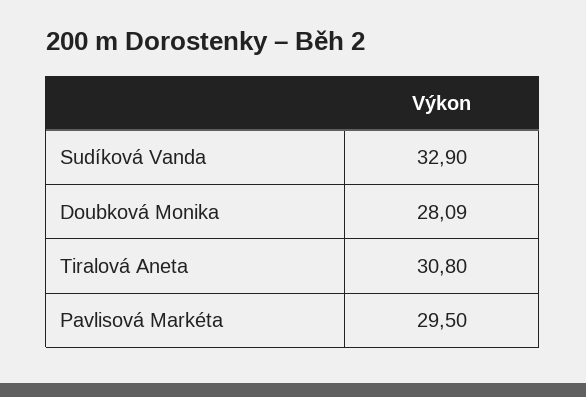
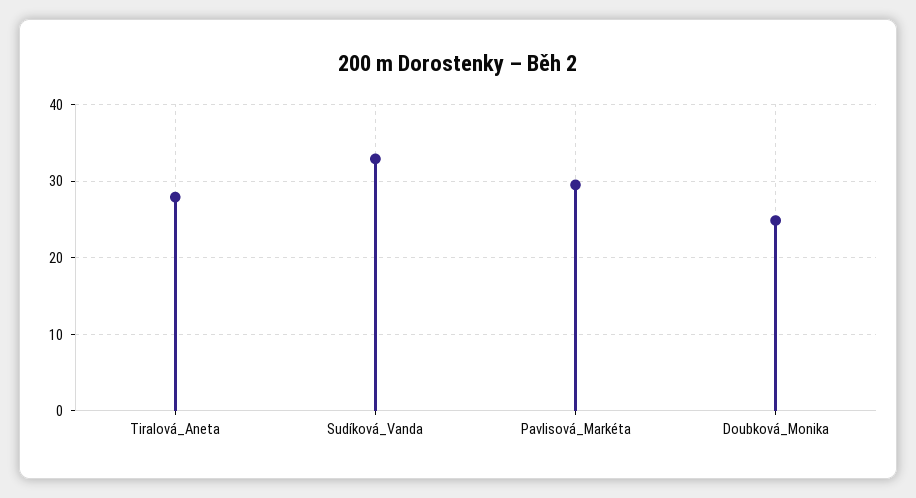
Doubková Monika: 28.09 -> 25
Tiralová Aneta: 30.8 -> 28

